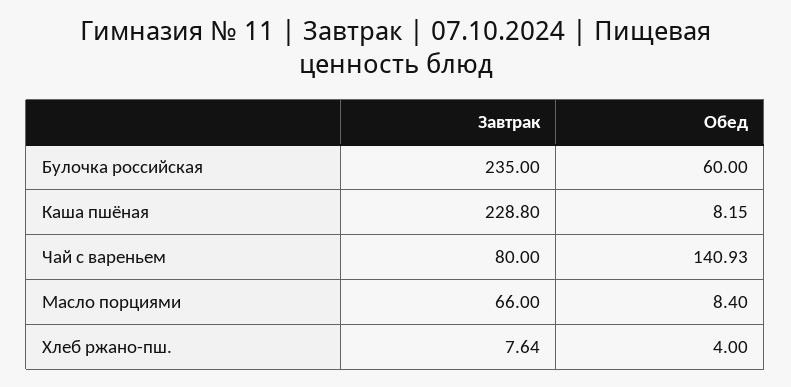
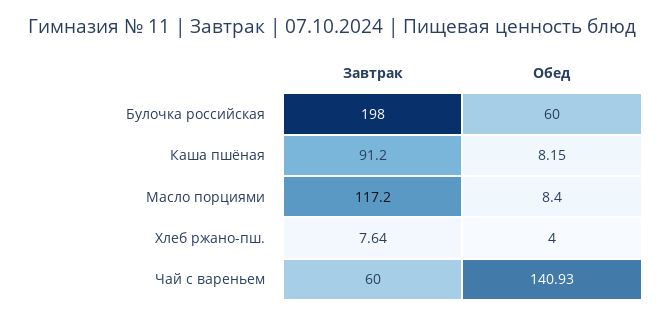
Завтрак, Булочка российская: 235 -> 198
Завтрак, Каша пшёная: 228.8 -> 91.2
Завтрак, Чай с вареньем: 80 -> 60
Завтрак, Масло порциями: 66 -> 117.2

